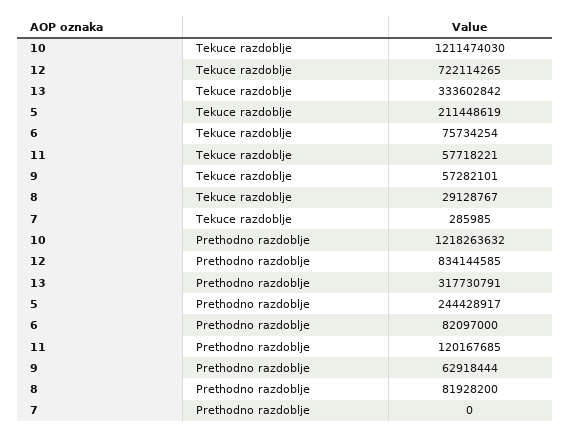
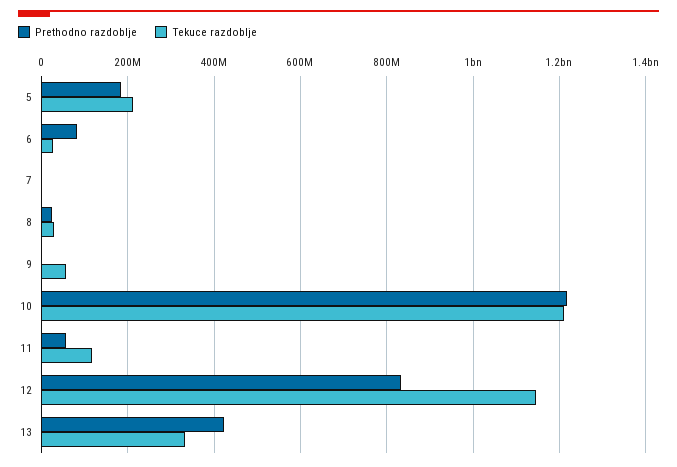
Tekuce razdoblje, 12: 722114265 -> 1140000000
Tekuce razdoblje, 6: 75734254 -> 20000000
Tekuce razdoblje, 11: 57718221 -> 120000000
Prethodno razdoblje, 13: 317730791 -> 420000000
Prethodno razdoblje, 5: 244428917 -> 180000000
Prethodno razdoblje, 11: 120167685 -> 60000000
Prethodno razdoblje, 9: 62918444 -> 0
Prethodno razdoblje, 8: 81928200 -> 20000000

